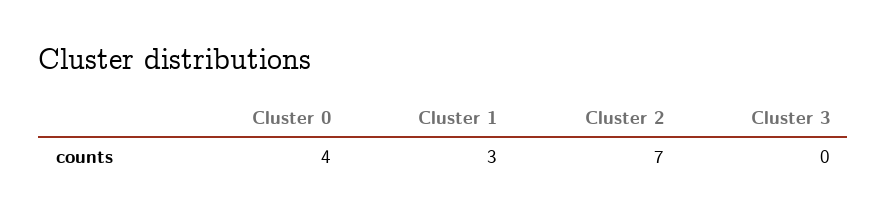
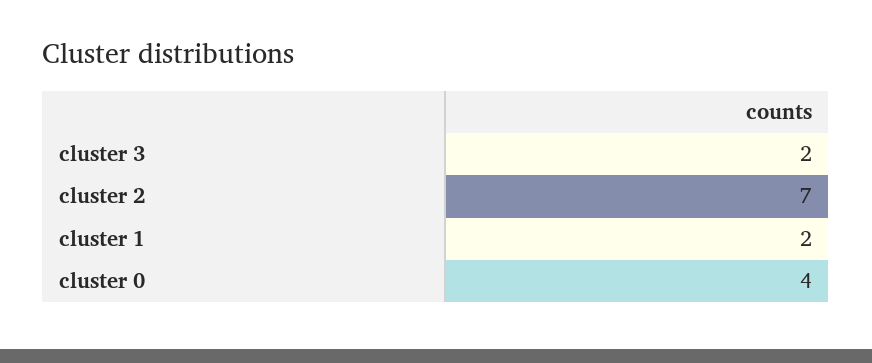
Cluster 1: 3 -> 2
Cluster 3: 0 -> 2

